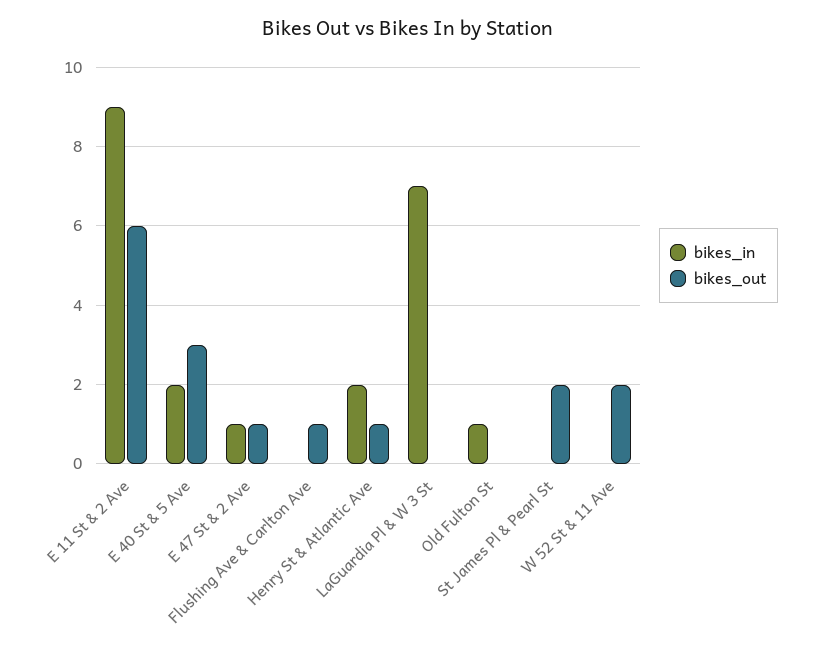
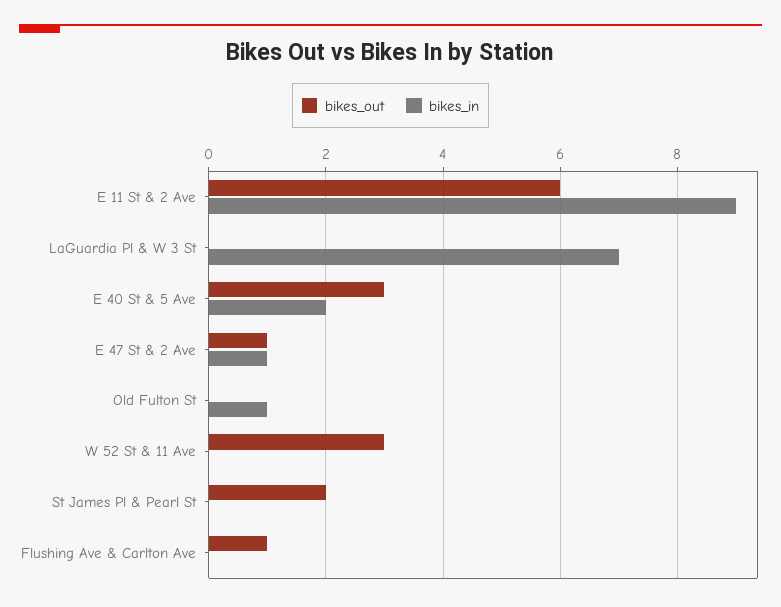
bikes_in, Henry St & Atlantic Ave: 2 -> none
bikes_out, Henry St & Atlantic Ave: 1 -> none
bikes_out, W 52 St & 11 Ave: 2 -> 3

